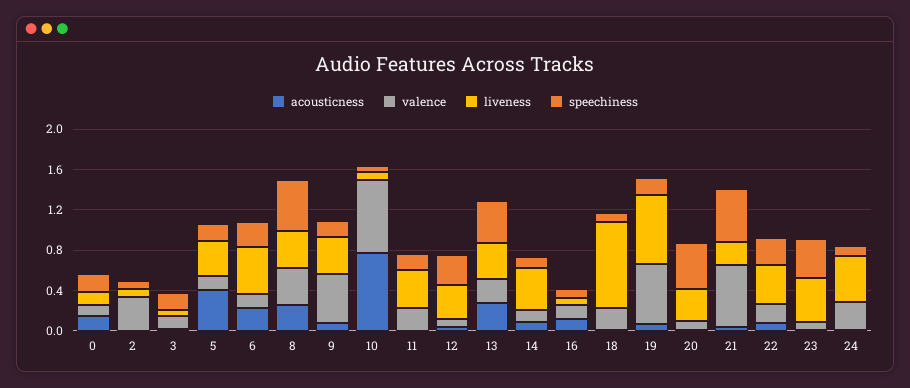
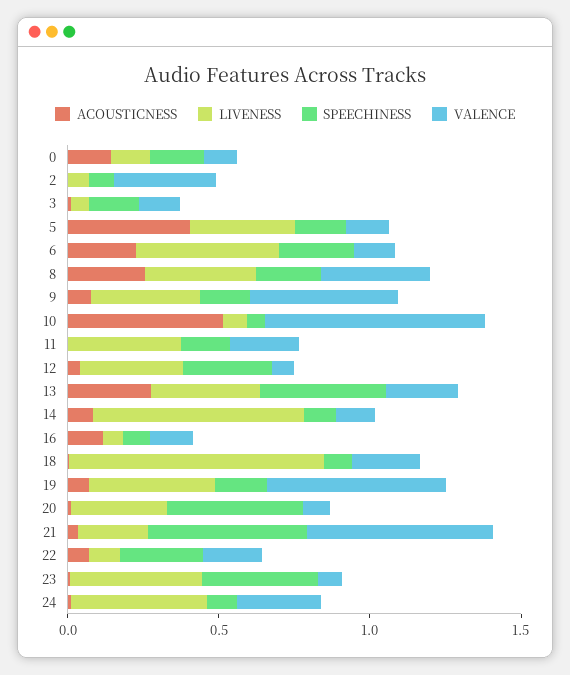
speechiness, 8: 0.5 -> 0.2
acousticness, 10: 0.8 -> 0.5
liveness, 14: 0.4 -> 0.7
liveness, 19: 0.7 -> 0.4
liveness, 22: 0.4 -> 0.1

